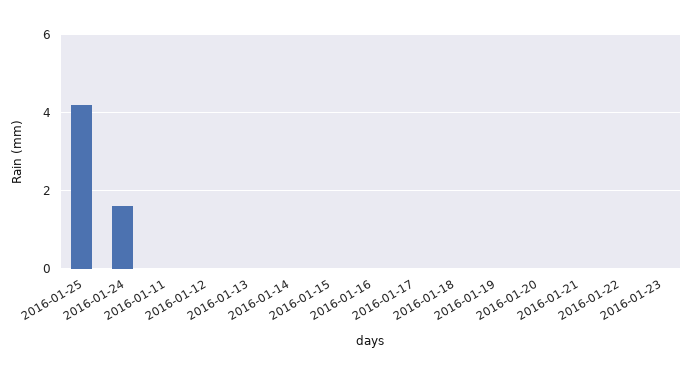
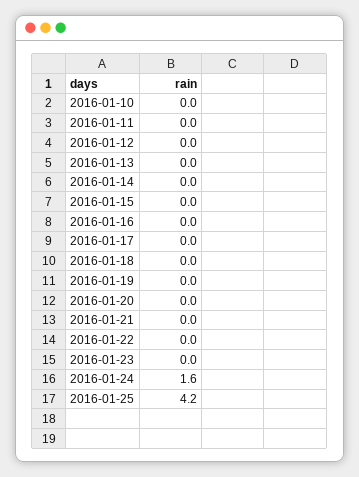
2016-01-10: none -> 0

